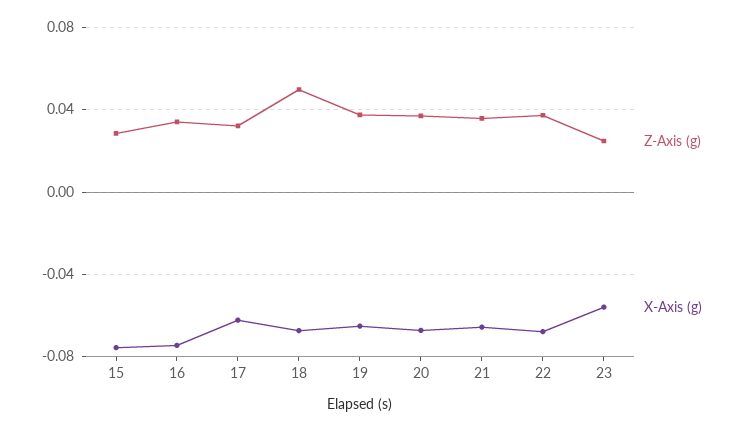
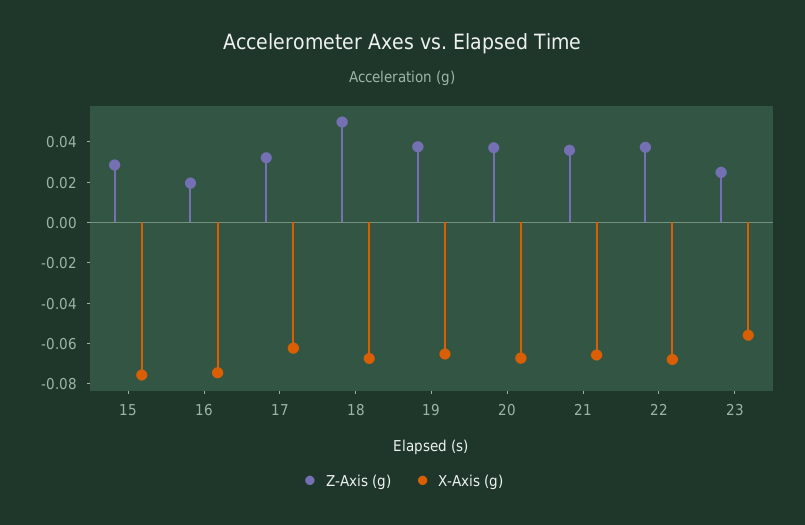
Z-Axis (g), 16: 0.035 -> 0.02

